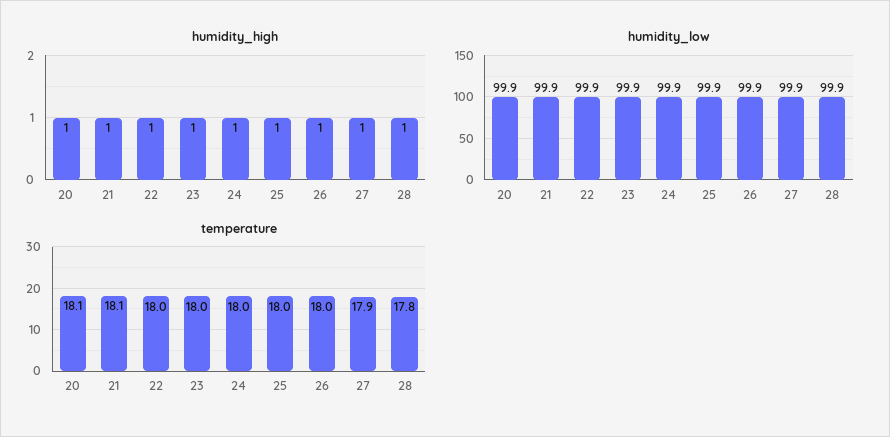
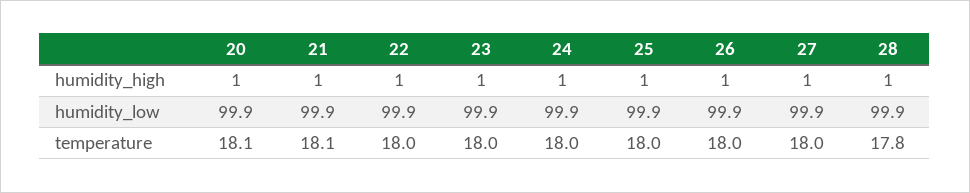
temperature, 27: 17.9 -> 18

